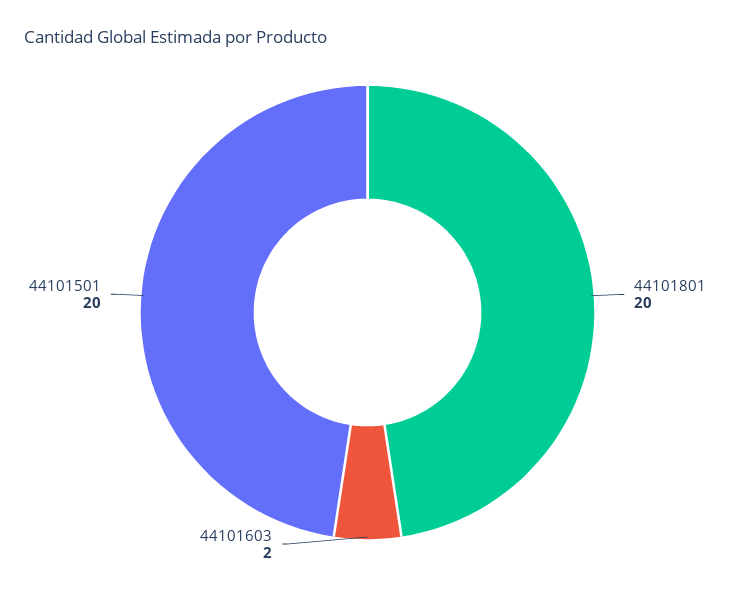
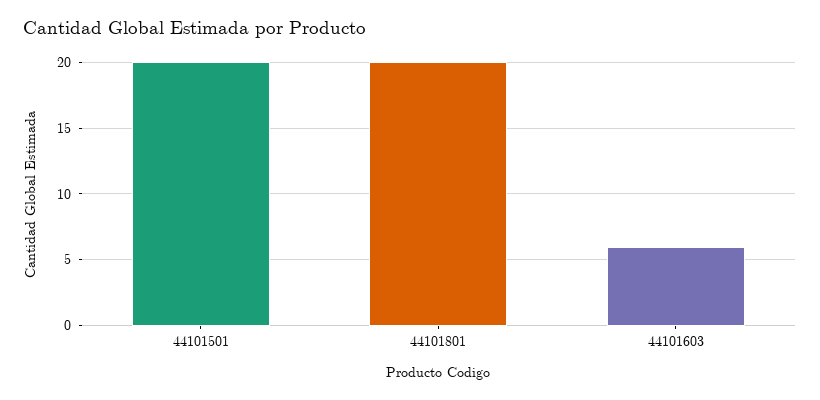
44101603: 2 -> 6

